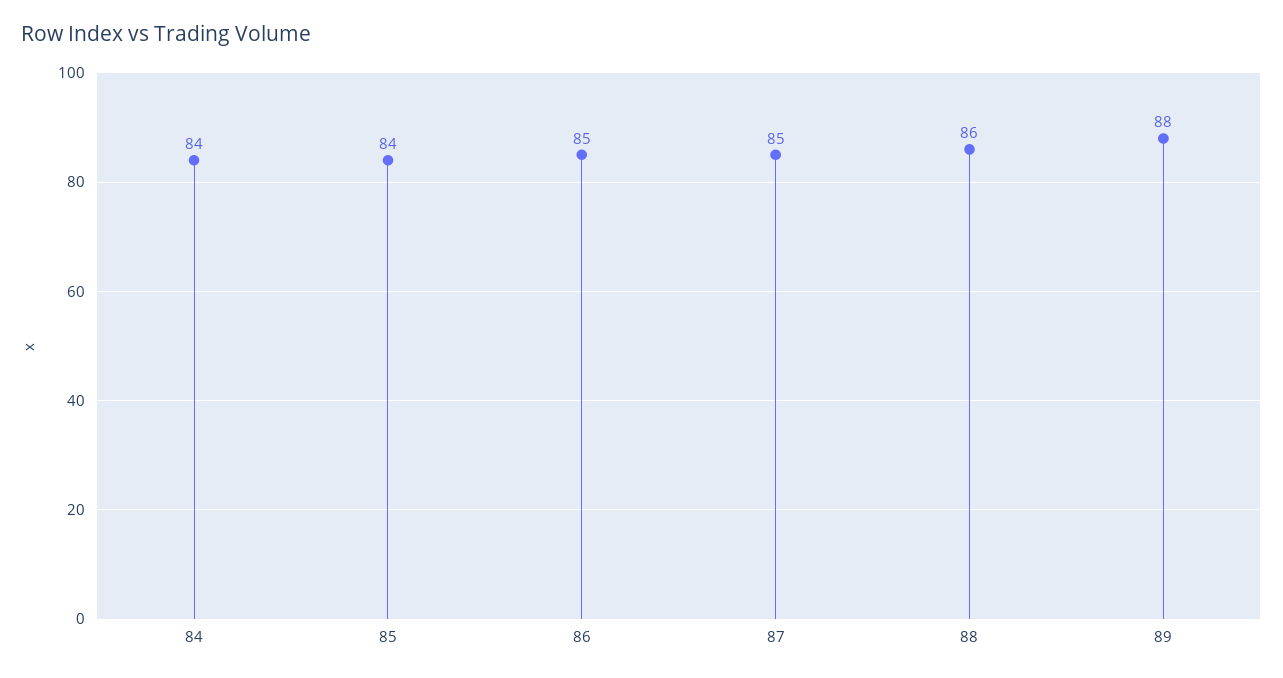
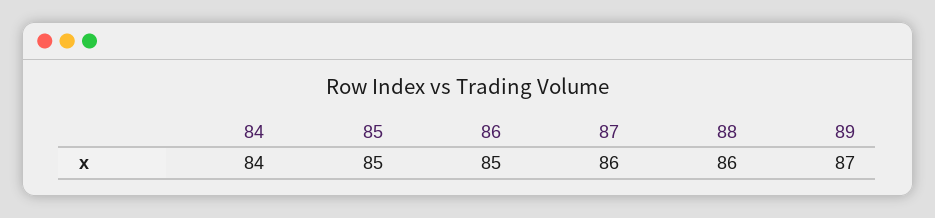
85: 84 -> 85
87: 85 -> 86
89: 88 -> 87

